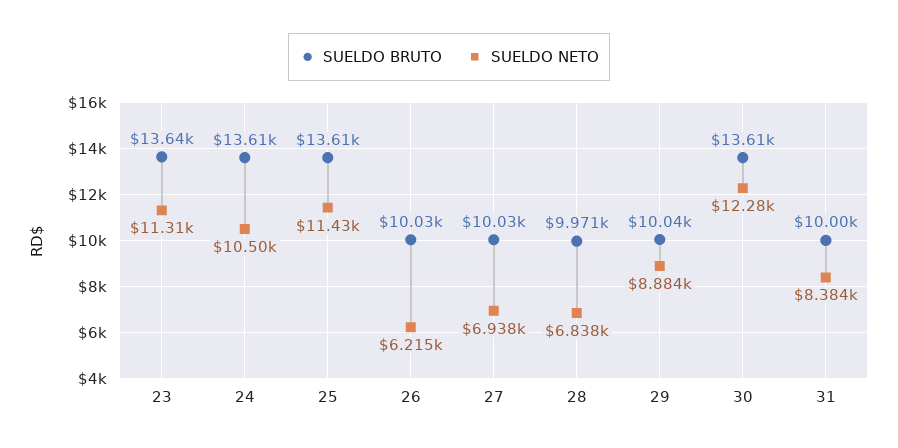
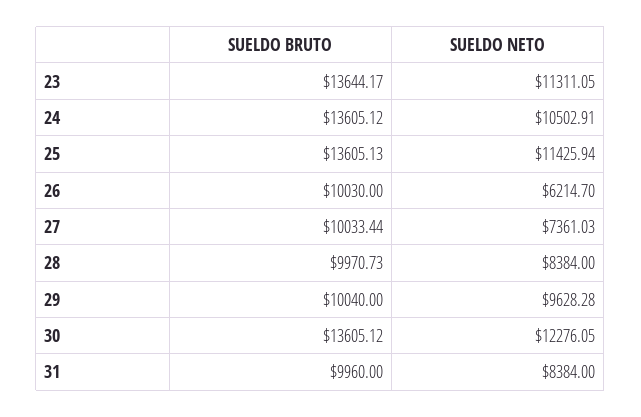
SUELDO NETO, 27: 6938 -> 7361.03
SUELDO NETO, 28: 6838 -> 8384
SUELDO NETO, 29: 8884 -> 9628.28
SUELDO BRUTO, 31: 10000 -> 9960

